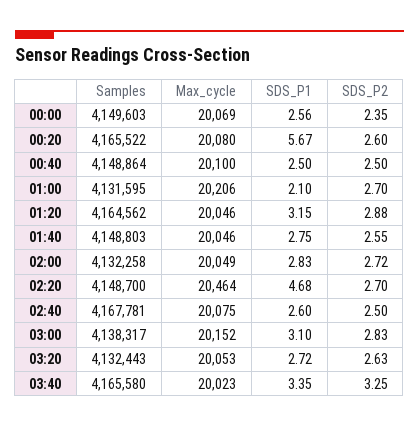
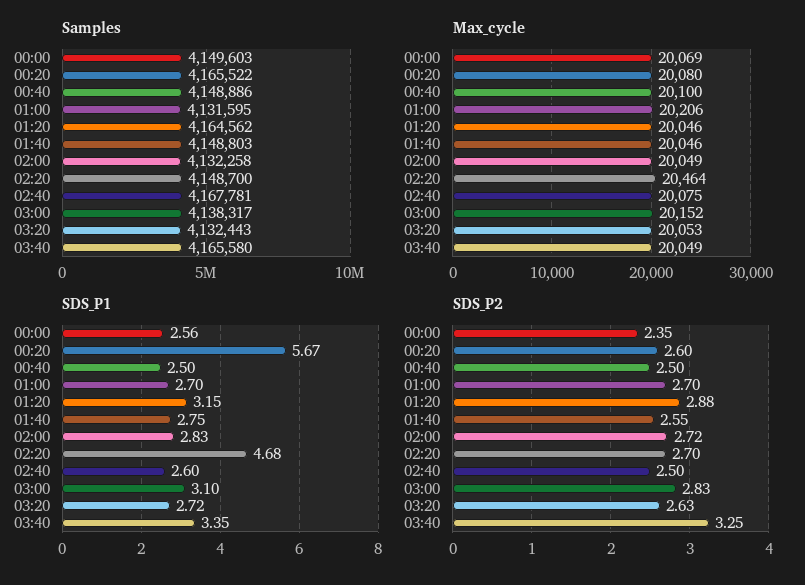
Samples, 00:40: 4148864 -> 4148886
SDS_P1, 01:00: 2.1 -> 2.7
Max_cycle, 03:40: 20023 -> 20049

